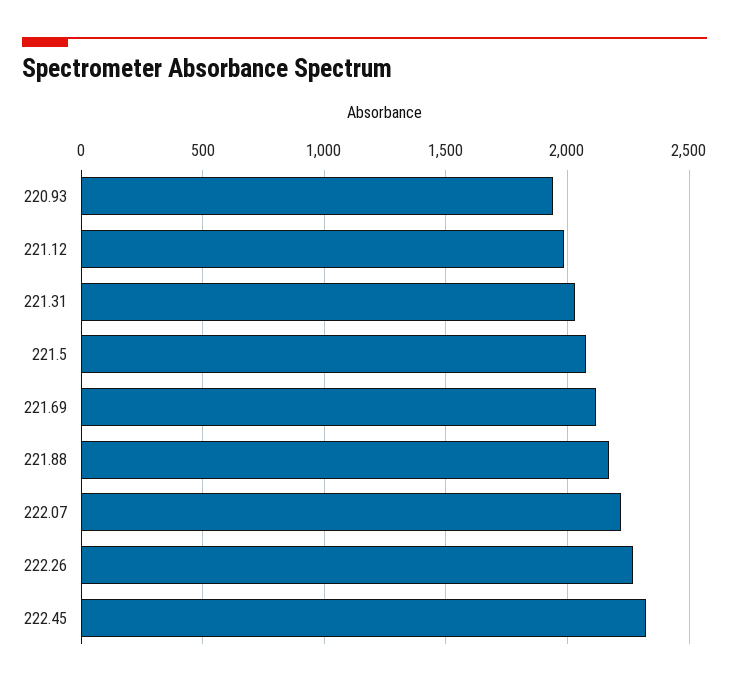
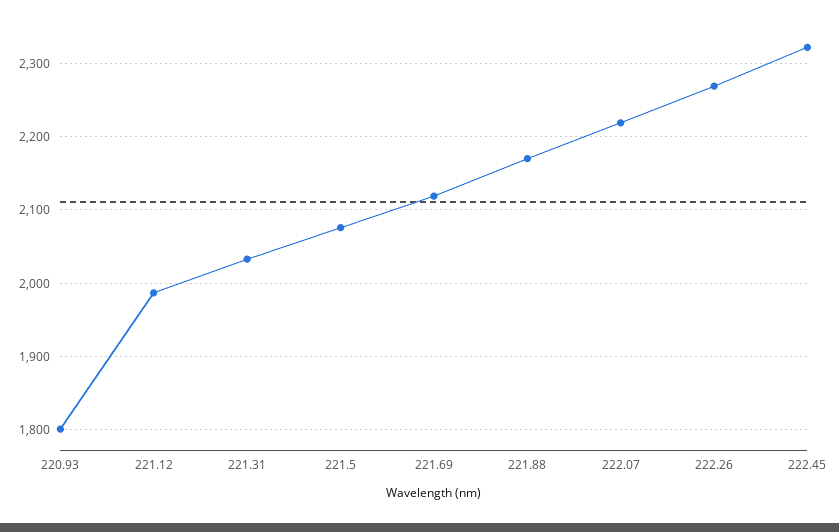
220.93: 1950 -> 1800

